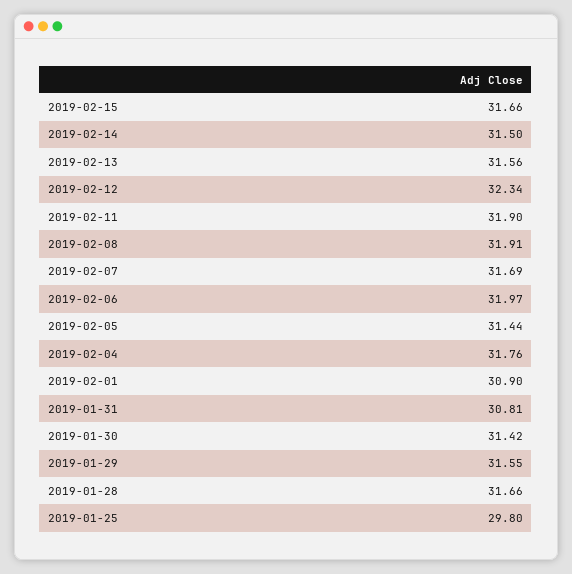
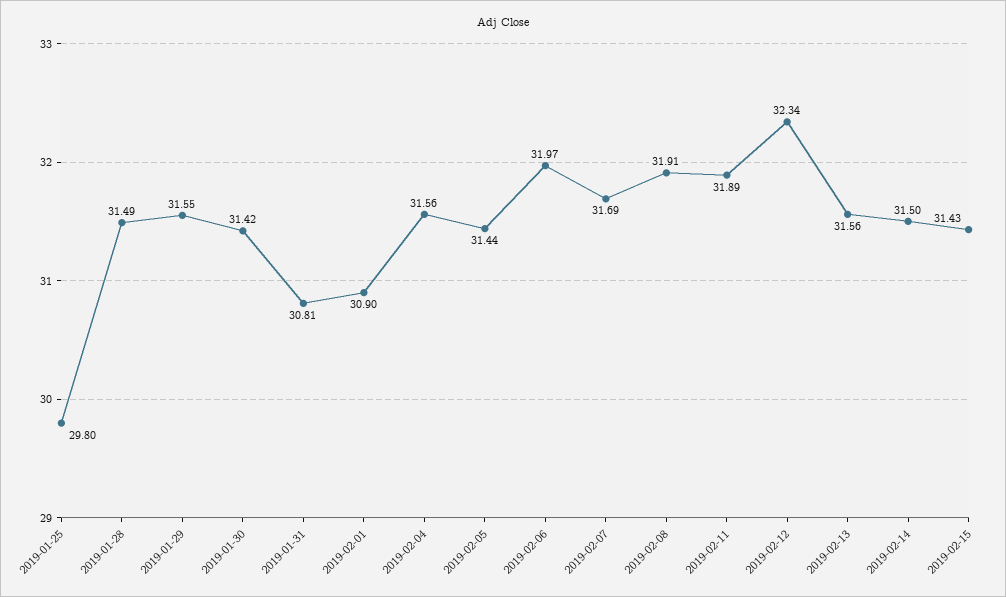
2019-02-15: 31.66 -> 31.43
2019-02-11: 31.9 -> 31.89
2019-02-04: 31.76 -> 31.56
2019-01-28: 31.66 -> 31.49

